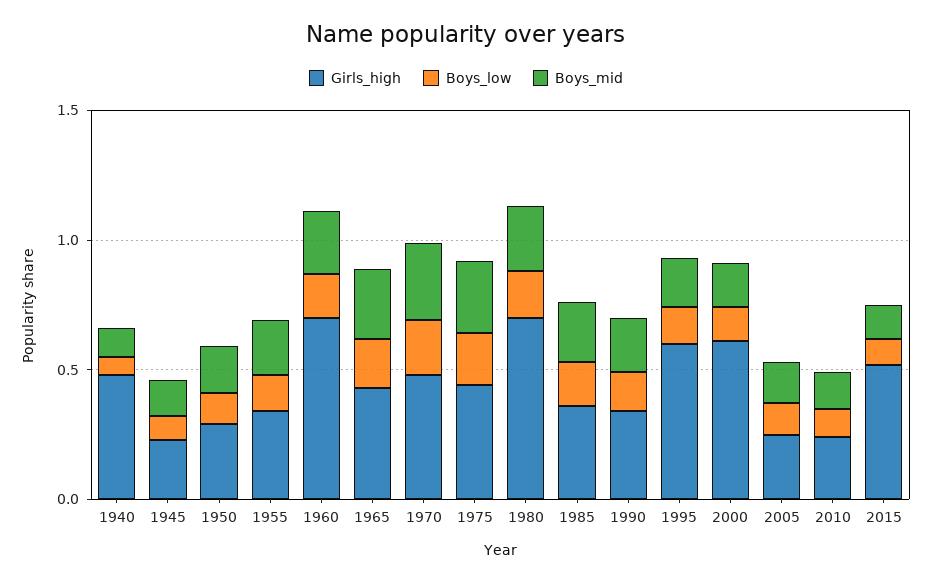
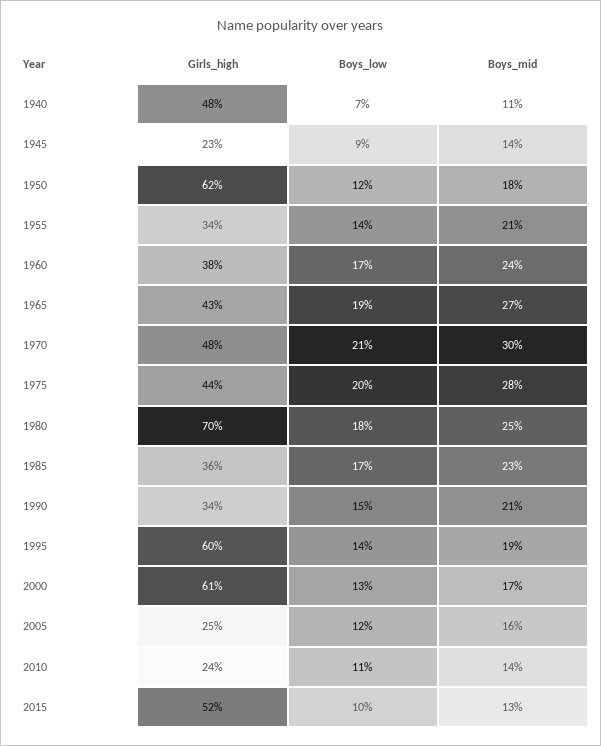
Girls_high, 1950: 0.3 -> 0.62
Girls_high, 1960: 0.7 -> 0.38

